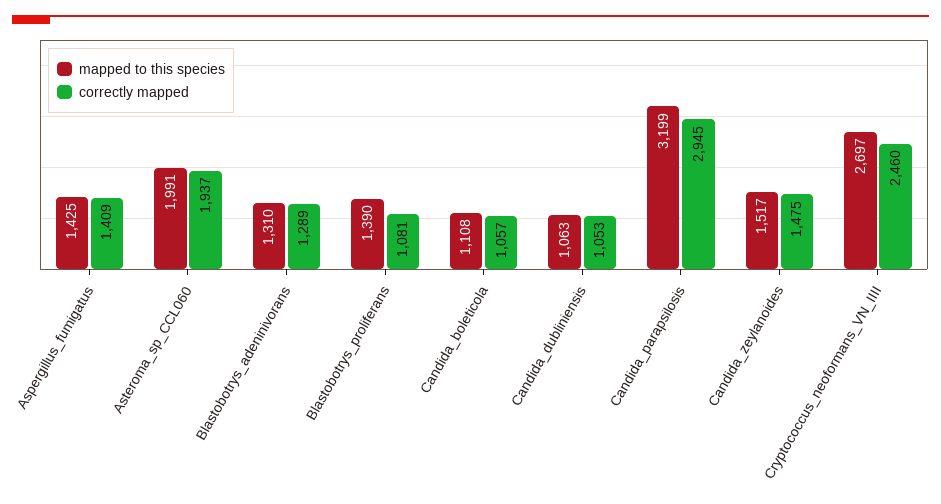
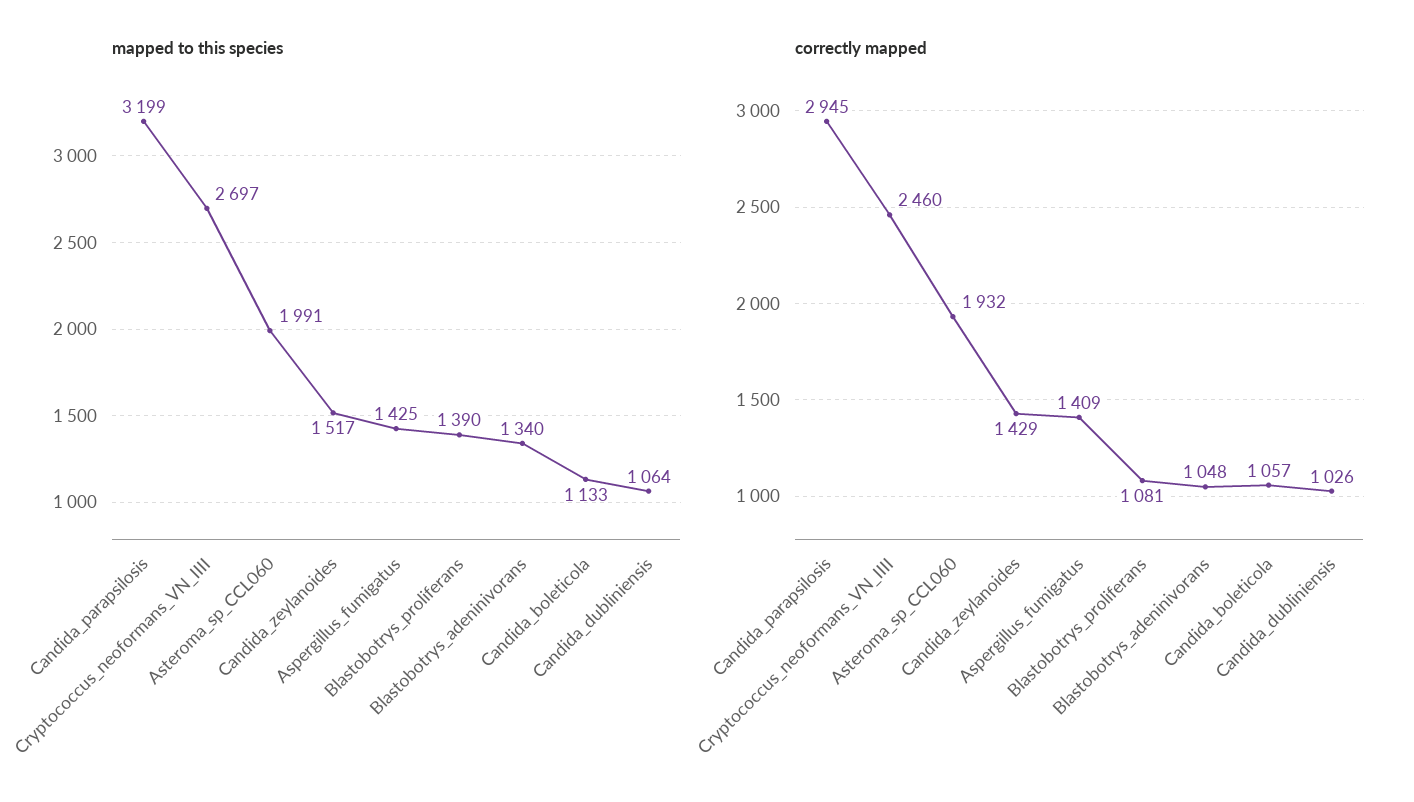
correctly mapped, Asteroma_sp_CCL060: 1937 -> 1932
mapped to this species, Blastobotrys_adeninivorans: 1310 -> 1340
correctly mapped, Blastobotrys_adeninivorans: 1289 -> 1048
mapped to this species, Candida_boleticola: 1108 -> 1133
mapped to this species, Candida_dubliniensis: 1063 -> 1064
correctly mapped, Candida_dubliniensis: 1053 -> 1026
correctly mapped, Candida_zeylanoides: 1475 -> 1429

